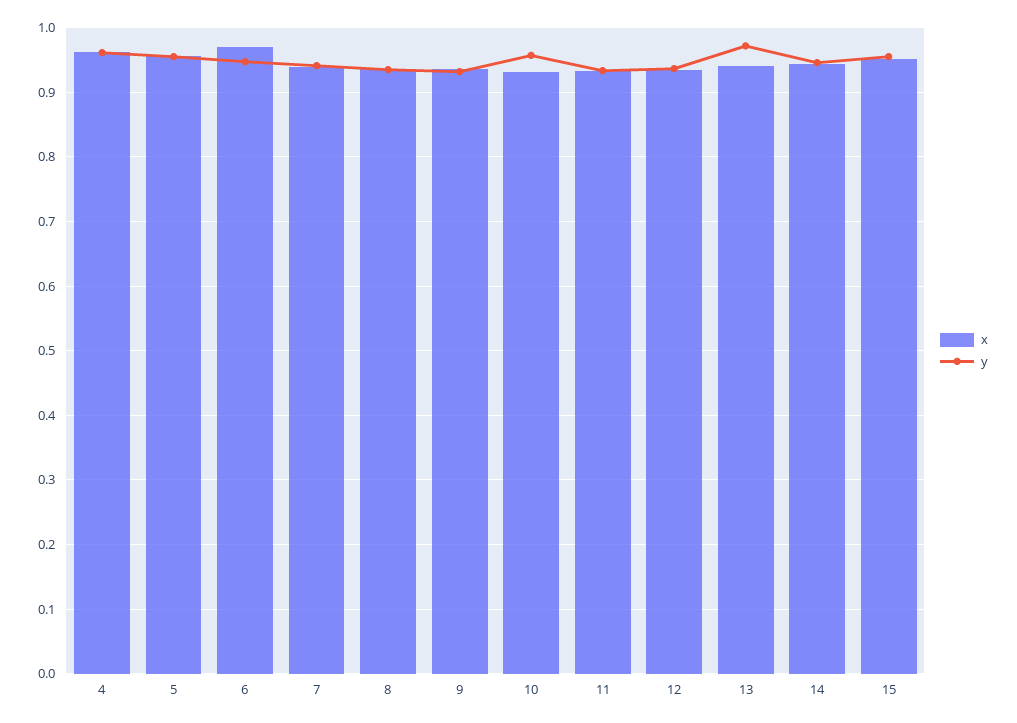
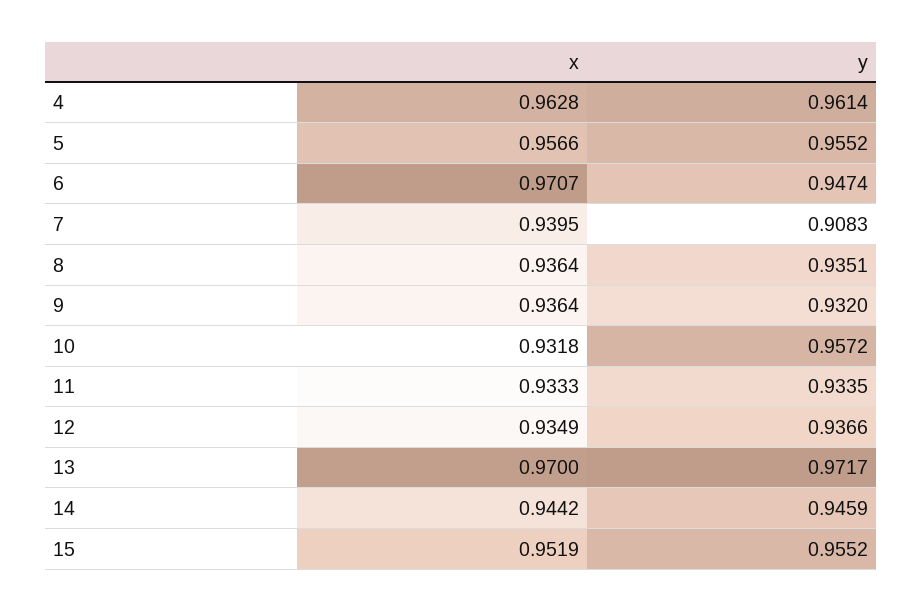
y, 7: 0.94 -> 0.9083
x, 13: 0.94 -> 0.97

